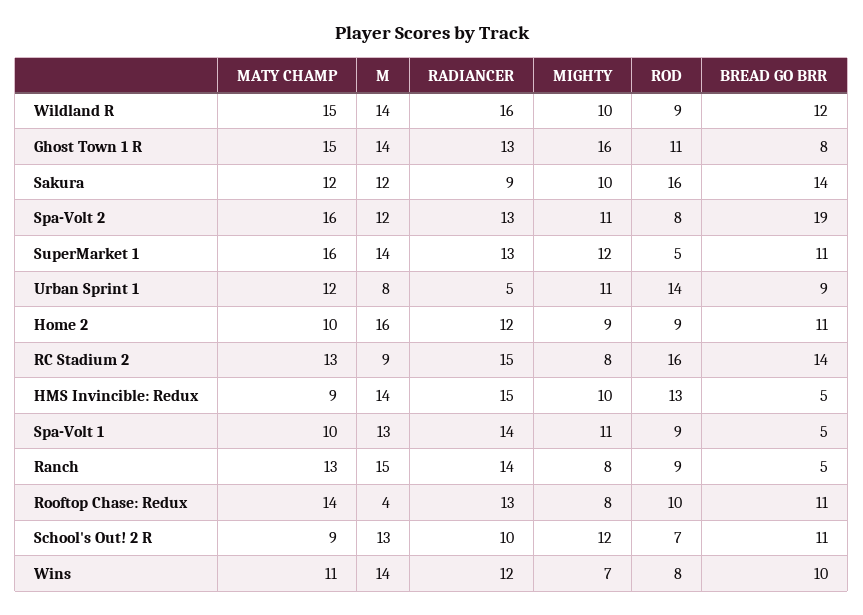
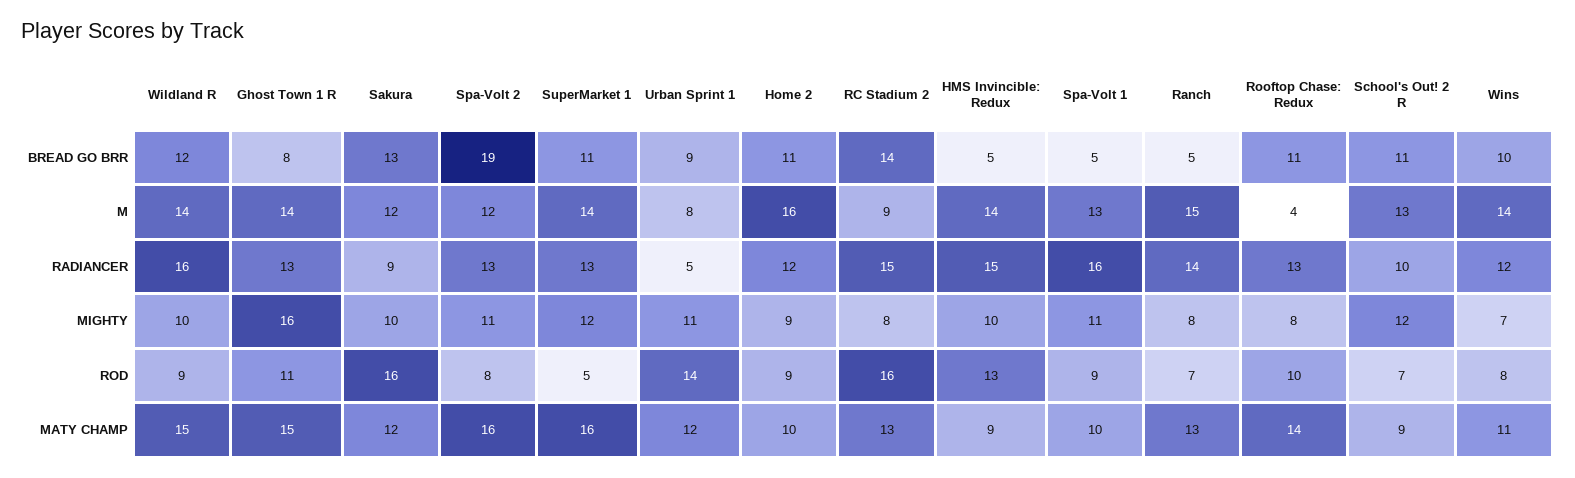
BREAD GO BRR, Sakura: 14 -> 13
RADIANCER, Spa-Volt 1: 14 -> 16
ROD, Ranch: 9 -> 7

